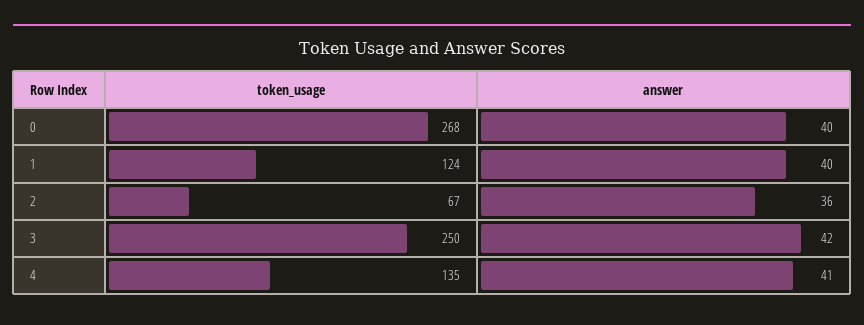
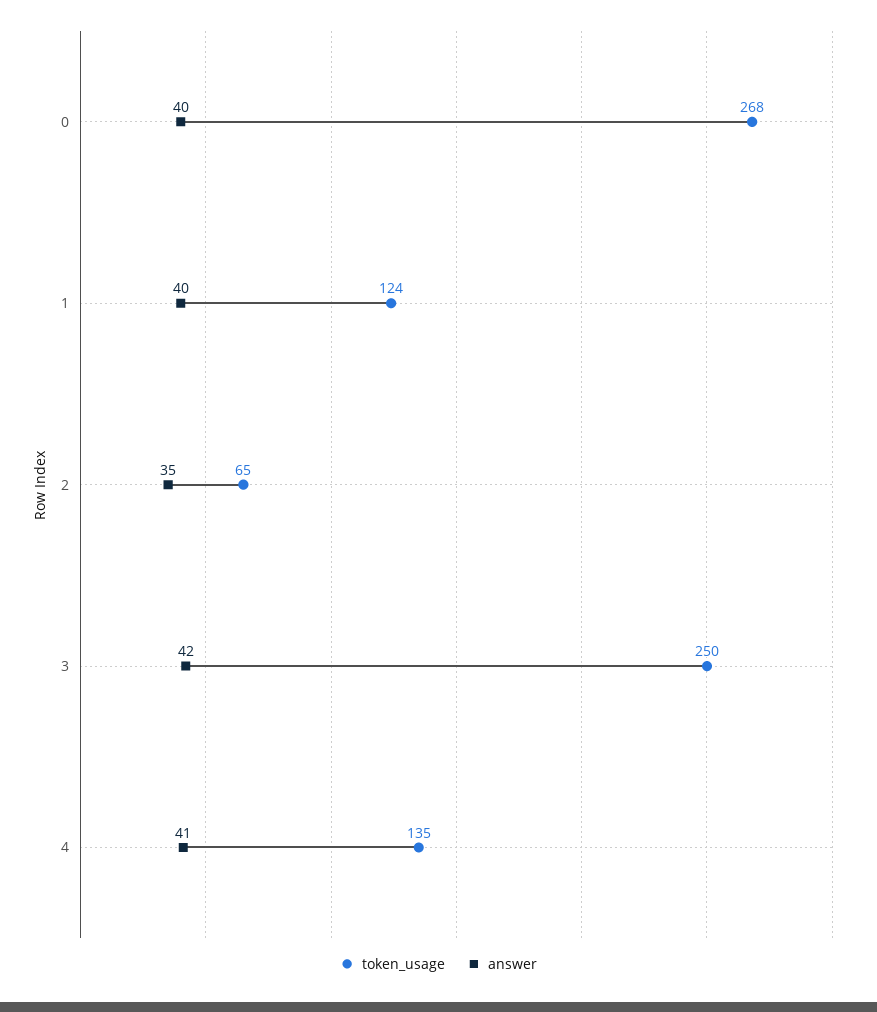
token_usage, 2: 67 -> 65
answer, 2: 36 -> 35

